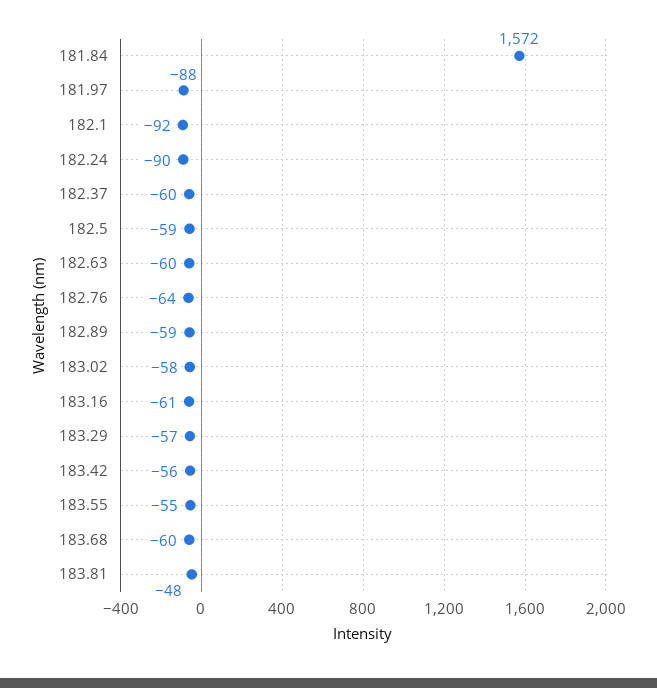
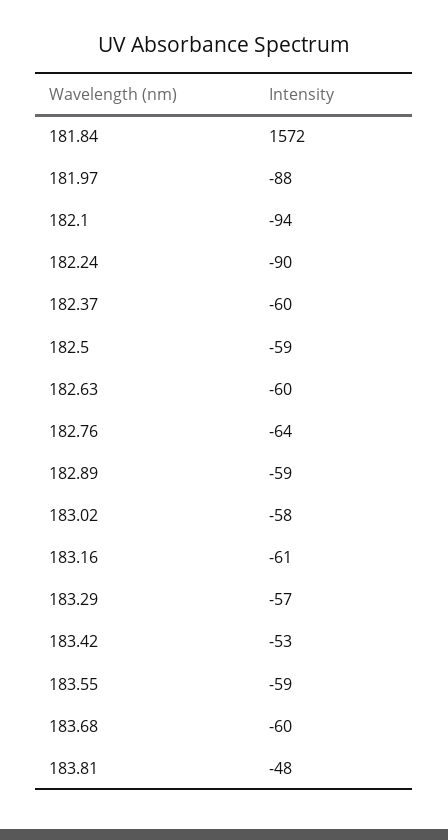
182.1: -92 -> -94
183.42: -56 -> -53
183.55: -55 -> -59

